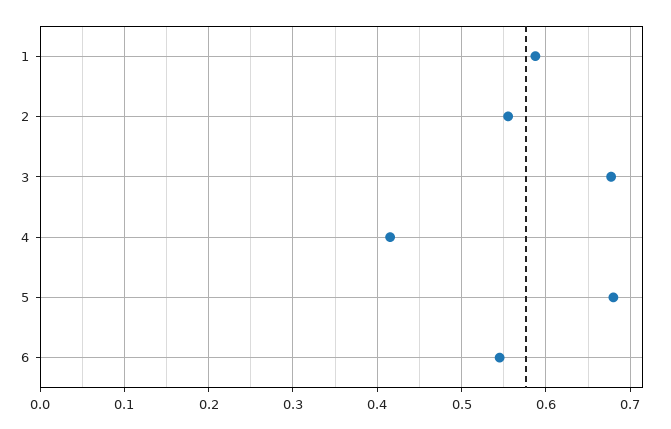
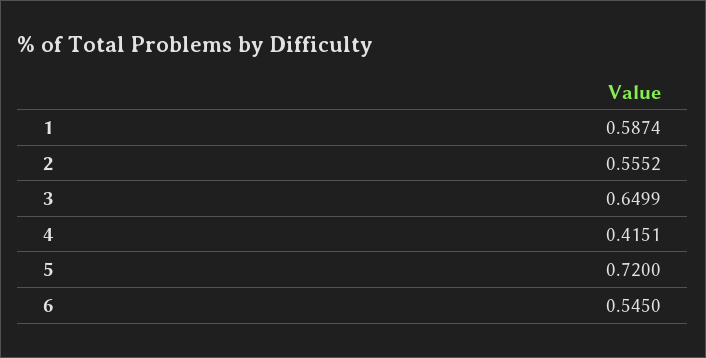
3: 0.68 -> 0.6499
5: 0.68 -> 0.72

